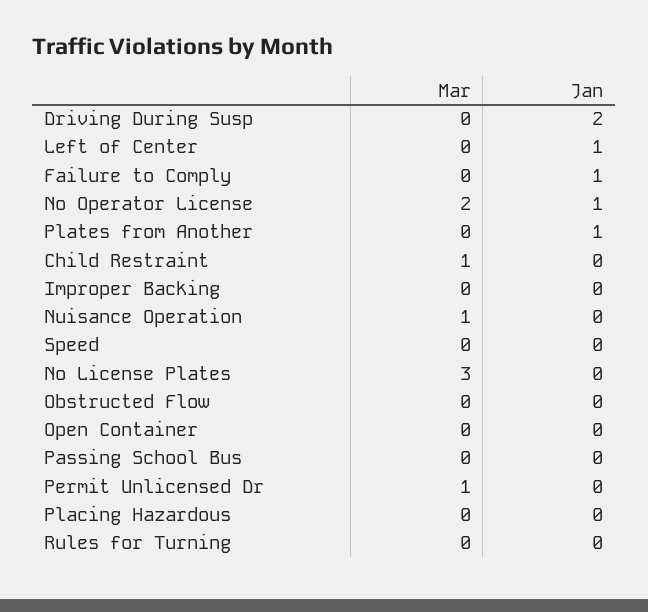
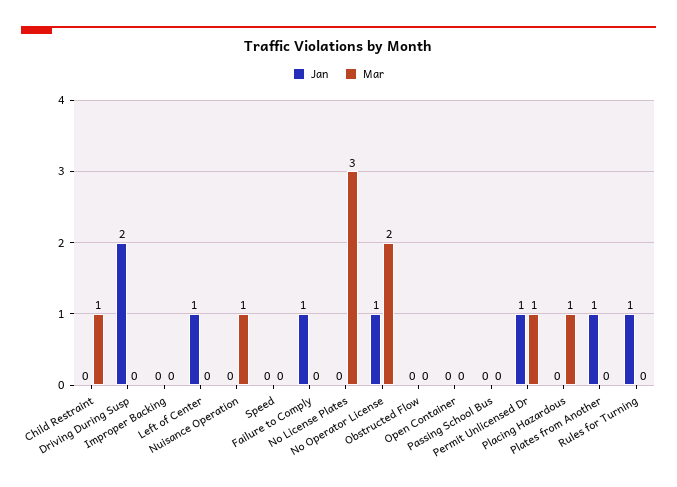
Jan, Permit Unlicensed Dr: 0 -> 1
Mar, Placing Hazardous: 0 -> 1
Jan, Rules for Turning: 0 -> 1

